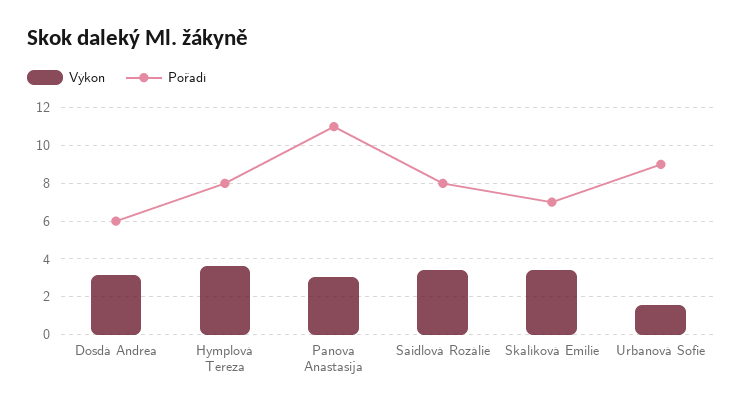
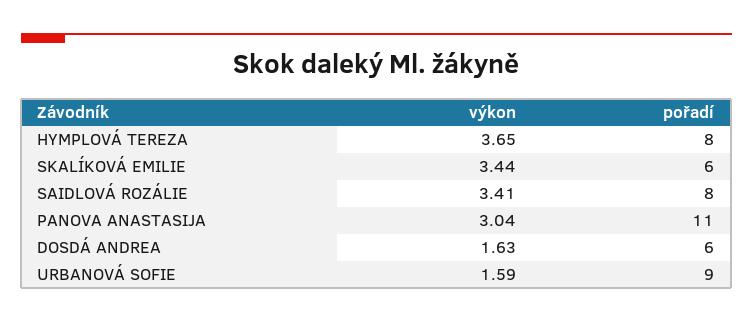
Výkon, Dosdá Andrea: 3 -> 1.63
Pořadí, Skalíková Emilie: 7 -> 6

